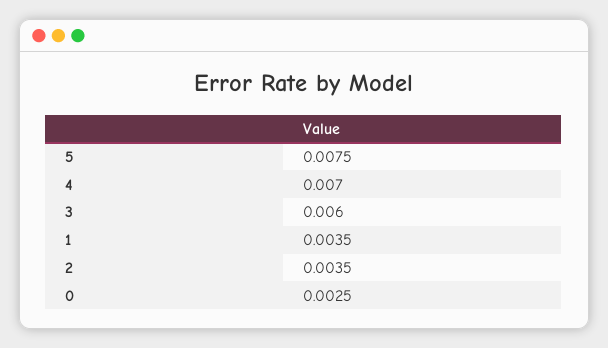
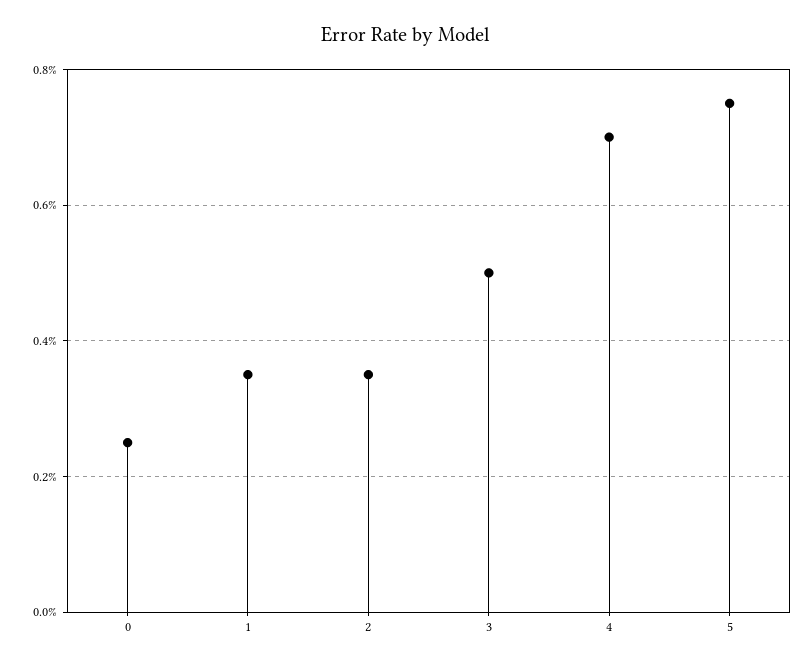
3: 0.006 -> 0.005

